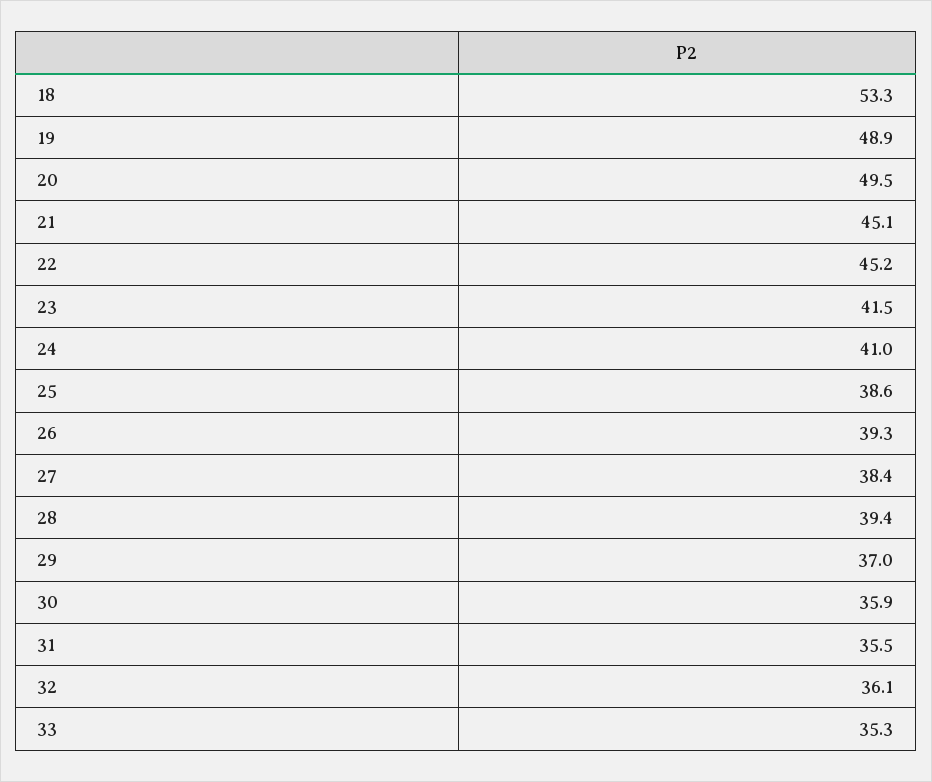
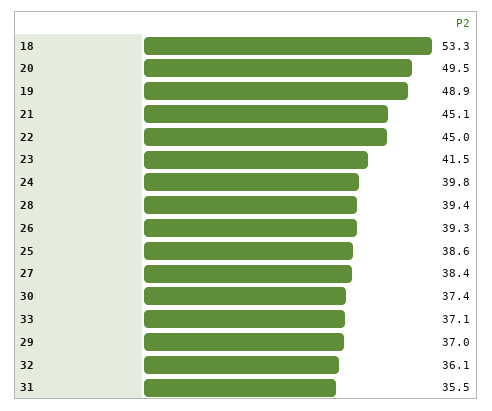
22: 45.2 -> 45
24: 41 -> 39.8
30: 35.9 -> 37.4
33: 35.3 -> 37.1

